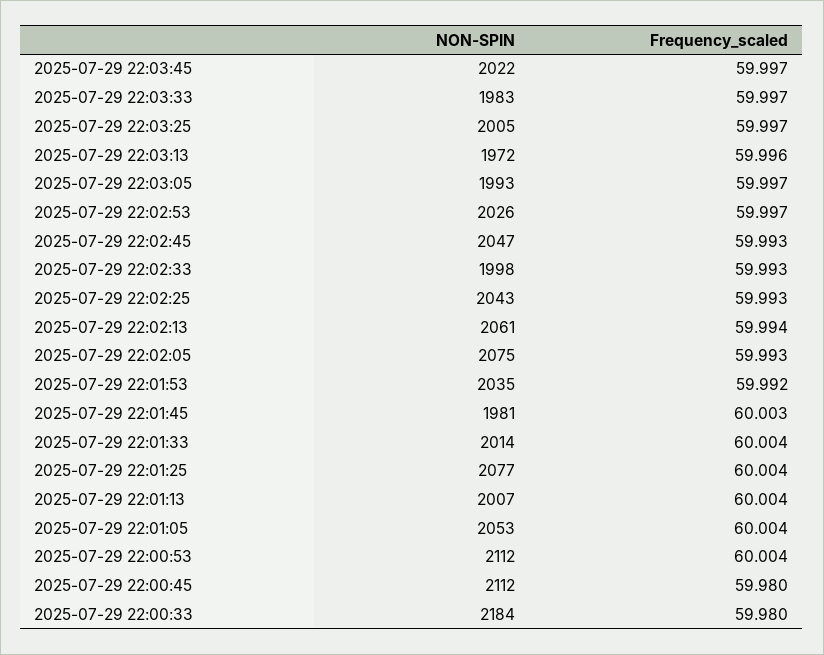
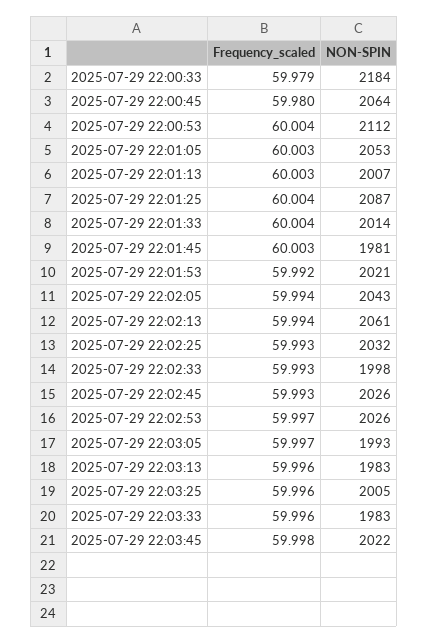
Frequency_scaled, 2025-07-29 22:03:45: 59.997 -> 59.998
Frequency_scaled, 2025-07-29 22:03:33: 59.997 -> 59.996
Frequency_scaled, 2025-07-29 22:03:25: 59.997 -> 59.996
NON-SPIN, 2025-07-29 22:03:13: 1972 -> 1983
NON-SPIN, 2025-07-29 22:02:45: 2047 -> 2026
NON-SPIN, 2025-07-29 22:02:25: 2043 -> 2032
NON-SPIN, 2025-07-29 22:02:05: 2075 -> 2043
Frequency_scaled, 2025-07-29 22:02:05: 59.993 -> 59.994
NON-SPIN, 2025-07-29 22:01:53: 2035 -> 2021
NON-SPIN, 2025-07-29 22:01:25: 2077 -> 2087
Frequency_scaled, 2025-07-29 22:01:13: 60.004 -> 60.003
Frequency_scaled, 2025-07-29 22:01:05: 60.004 -> 60.003
NON-SPIN, 2025-07-29 22:00:45: 2112 -> 2064
Frequency_scaled, 2025-07-29 22:00:33: 59.98 -> 59.979

